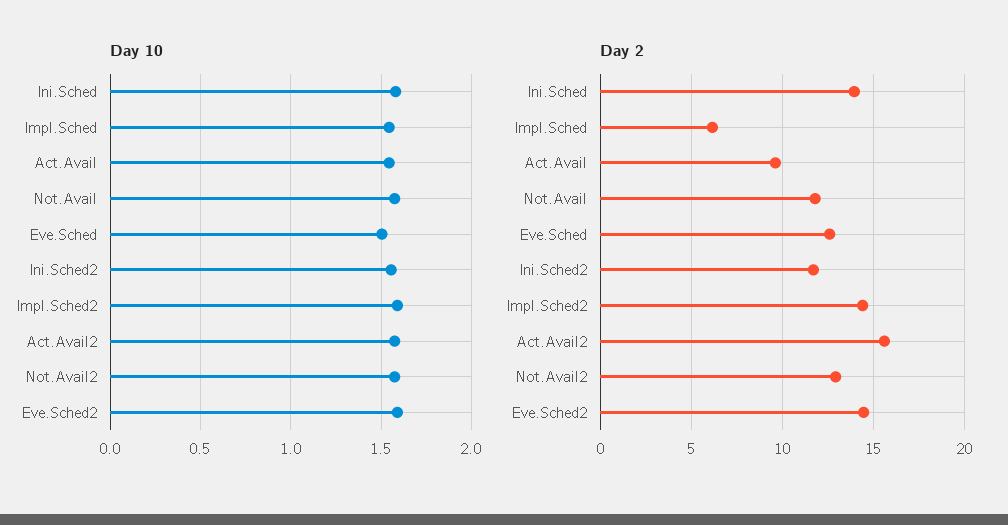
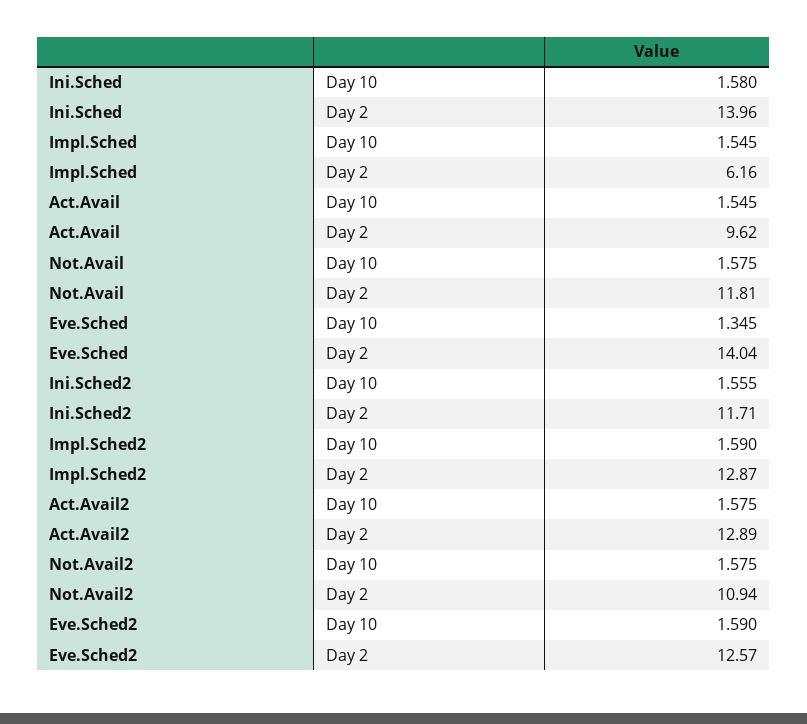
Day 10, Eve.Sched: 1.5 -> 1.345
Day 2, Eve.Sched: 12.5 -> 14.04
Day 2, Impl.Sched2: 14.5 -> 12.87
Day 2, Act.Avail2: 15.5 -> 12.89
Day 2, Not.Avail2: 13 -> 10.94
Day 2, Eve.Sched2: 14.5 -> 12.57

